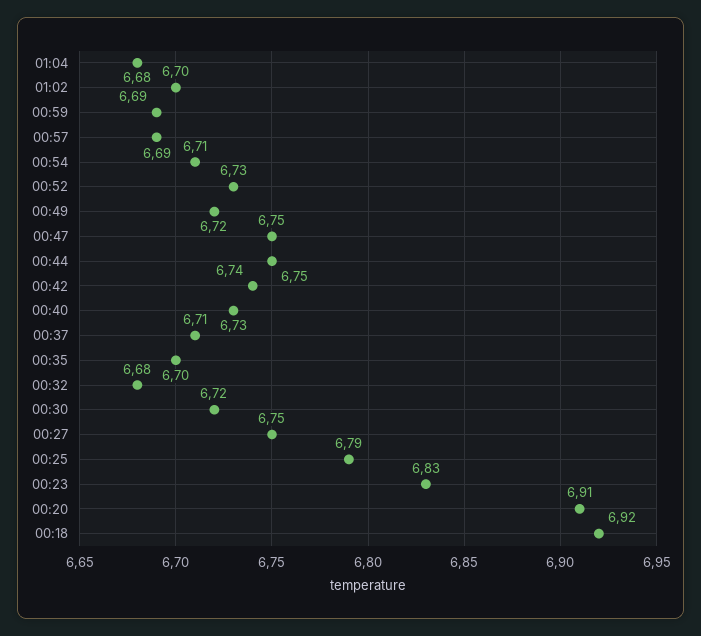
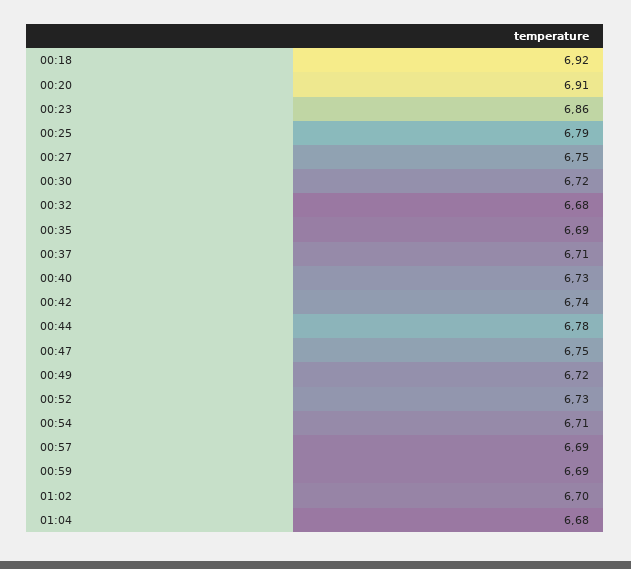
00:44: 6.75 -> 6.78
00:35: 6.7 -> 6.69
00:23: 6.83 -> 6.86

